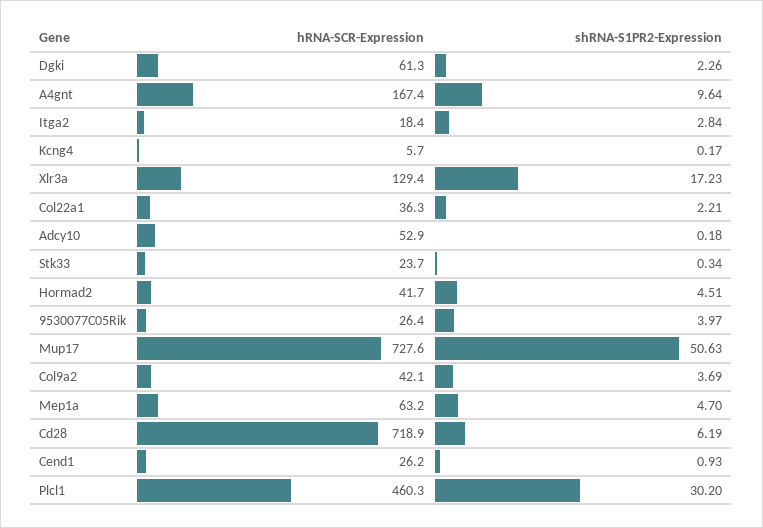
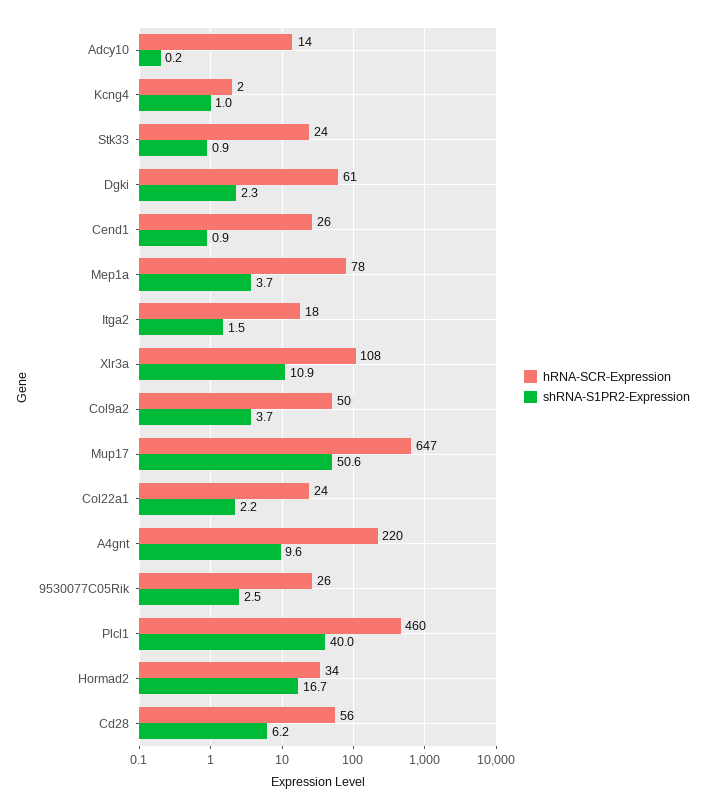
hRNA-SCR-Expression, A4gnt: 167.4 -> 220
shRNA-S1PR2-Expression, Itga2: 2.84 -> 1.5
hRNA-SCR-Expression, Kcng4: 5.7 -> 2
shRNA-S1PR2-Expression, Kcng4: 0.17 -> 1
hRNA-SCR-Expression, Xlr3a: 129.4 -> 108
shRNA-S1PR2-Expression, Xlr3a: 17.23 -> 10.9
hRNA-SCR-Expression, Col22a1: 36.3 -> 24
hRNA-SCR-Expression, Adcy10: 52.9 -> 14
shRNA-S1PR2-Expression, Stk33: 0.34 -> 0.9
hRNA-SCR-Expression, Hormad2: 41.7 -> 34
shRNA-S1PR2-Expression, Hormad2: 4.51 -> 16.7
shRNA-S1PR2-Expression, 9530077C05Rik: 3.97 -> 2.5
hRNA-SCR-Expression, Mup17: 727.6 -> 647
hRNA-SCR-Expression, Col9a2: 42.1 -> 50
hRNA-SCR-Expression, Mep1a: 63.2 -> 78
shRNA-S1PR2-Expression, Mep1a: 4.7 -> 3.7
hRNA-SCR-Expression, Cd28: 718.9 -> 56
shRNA-S1PR2-Expression, Plcl1: 30.2 -> 40

